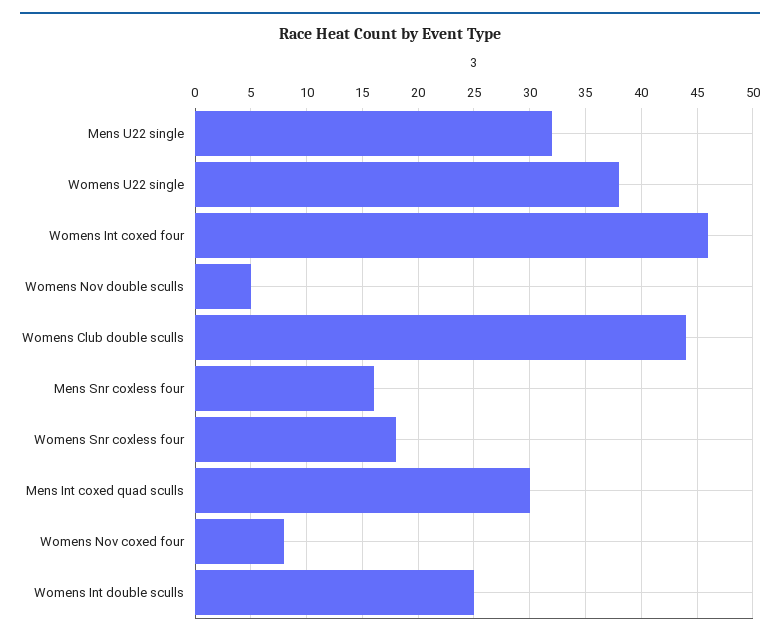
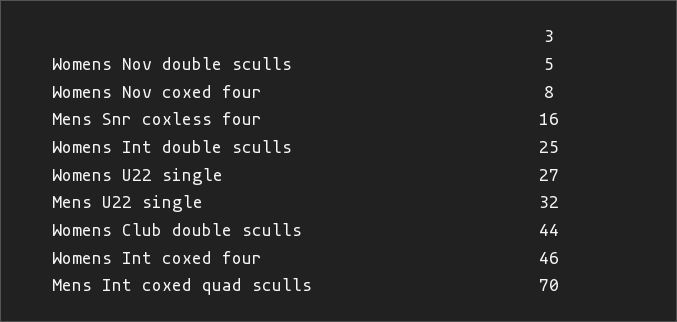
Womens U22 single: 38 -> 27
Womens Snr coxless four: 18 -> none
Mens Int coxed quad sculls: 30 -> 70

